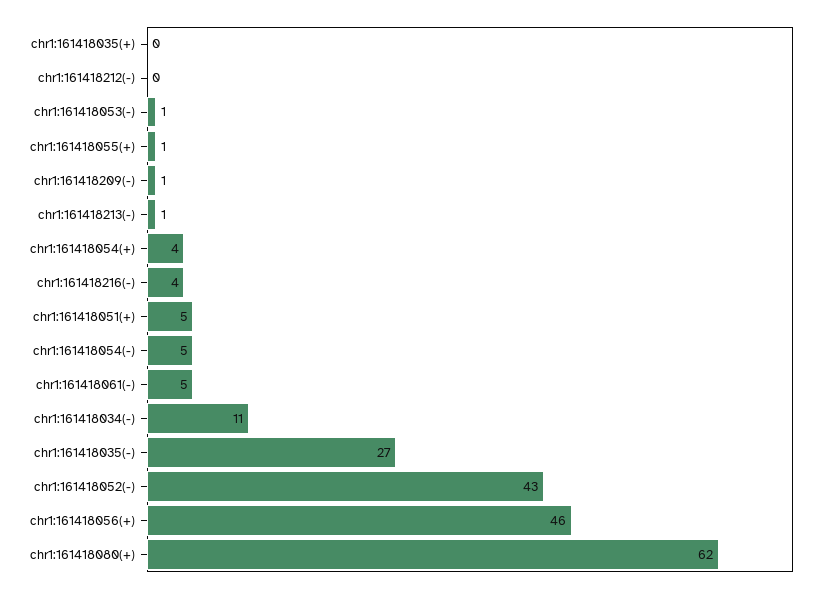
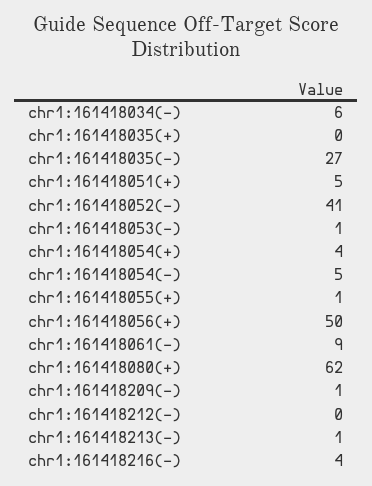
chr1:161418061(-): 5 -> 9
chr1:161418034(-): 11 -> 6
chr1:161418052(-): 43 -> 41
chr1:161418056(+): 46 -> 50

